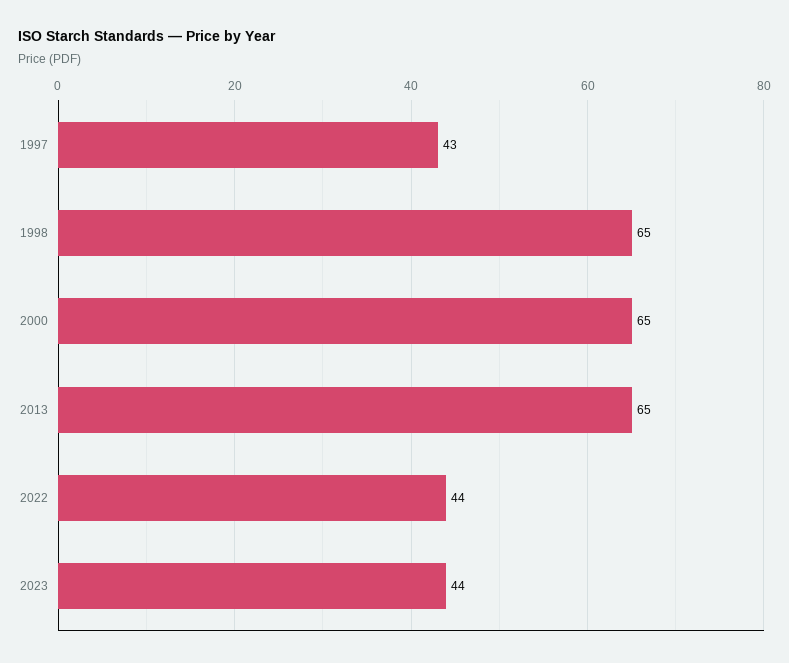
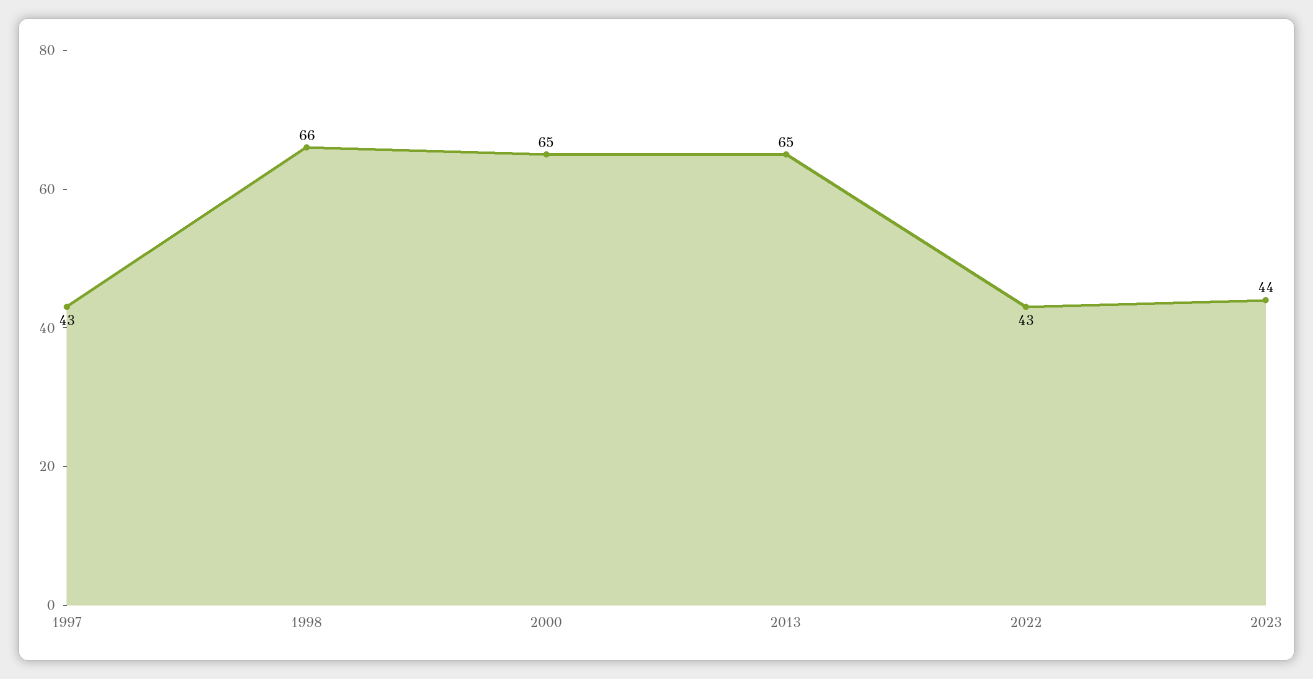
1998: 65 -> 66
2022: 44 -> 43

